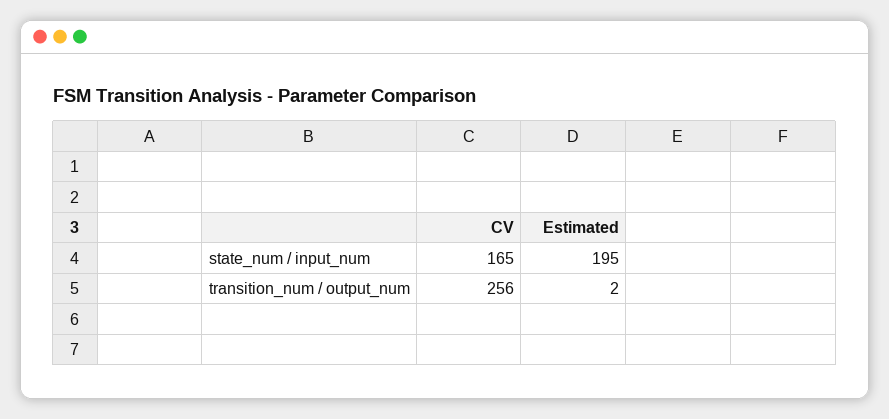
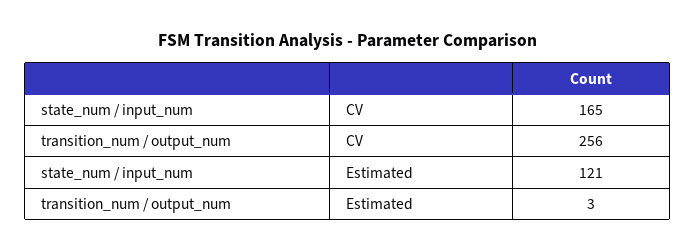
Estimated, state_num / input_num: 195 -> 121
Estimated, transition_num / output_num: 2 -> 3

